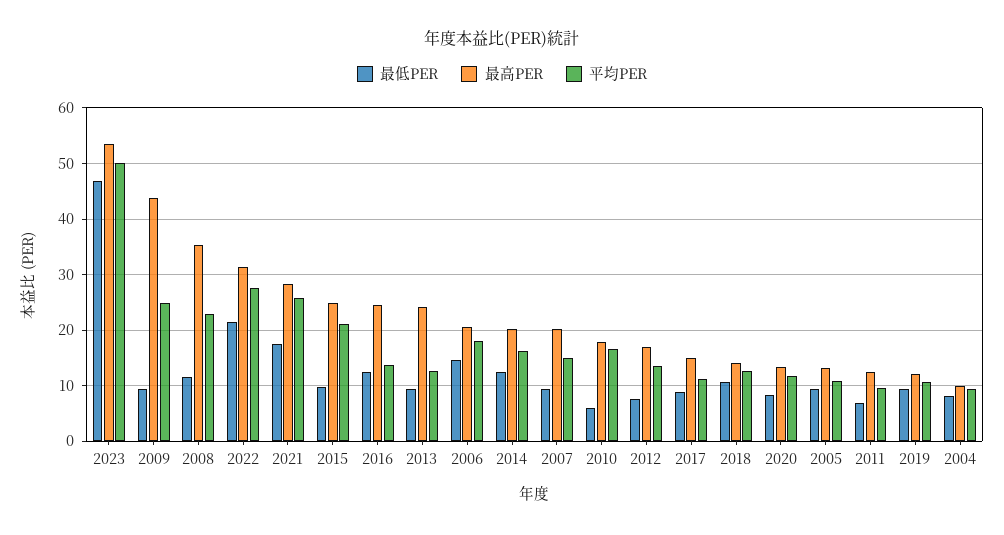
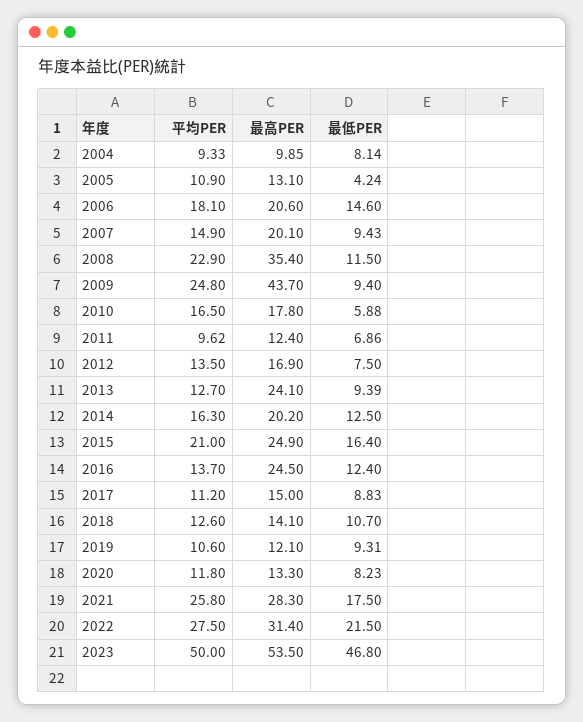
最低PER, 2015: 10 -> 16.4
最低PER, 2005: 10 -> 4.24

